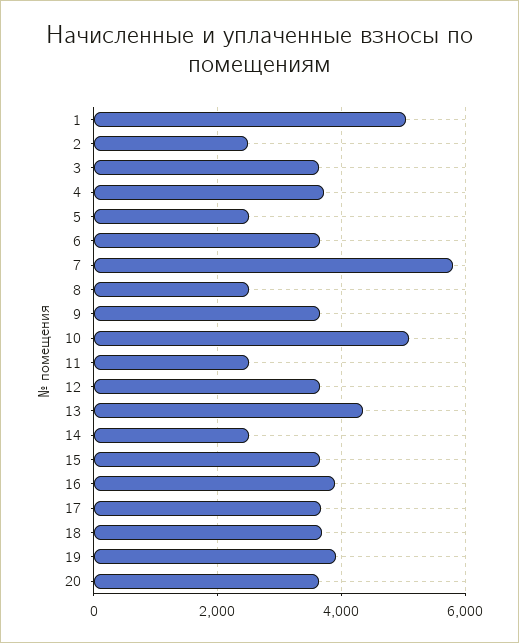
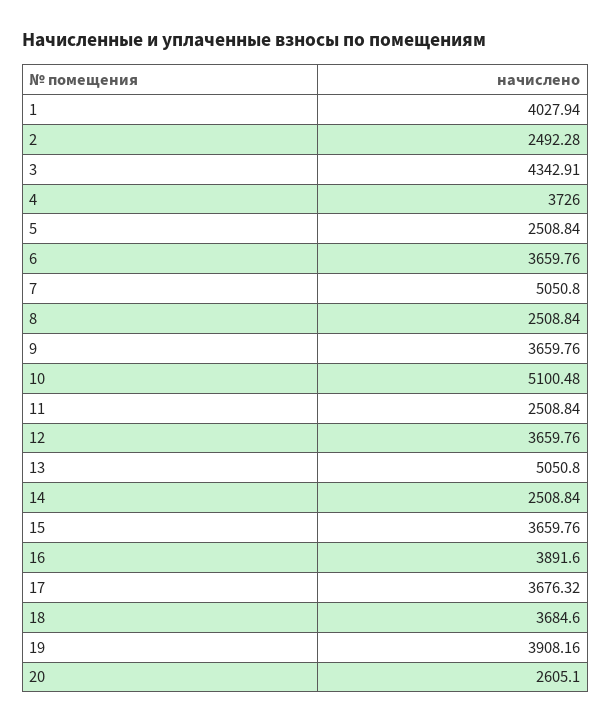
1: 5000 -> 4027.94
3: 3600 -> 4342.91
7: 5800 -> 5050.8
13: 4400 -> 5050.8
20: 3600 -> 2605.1

